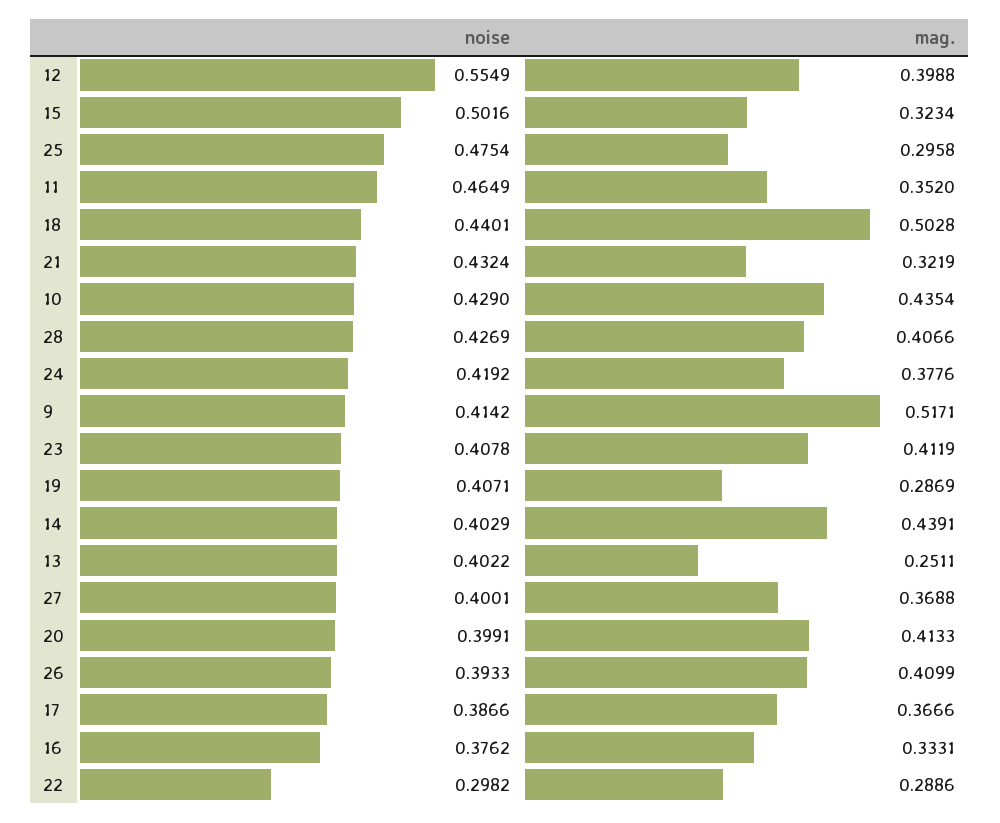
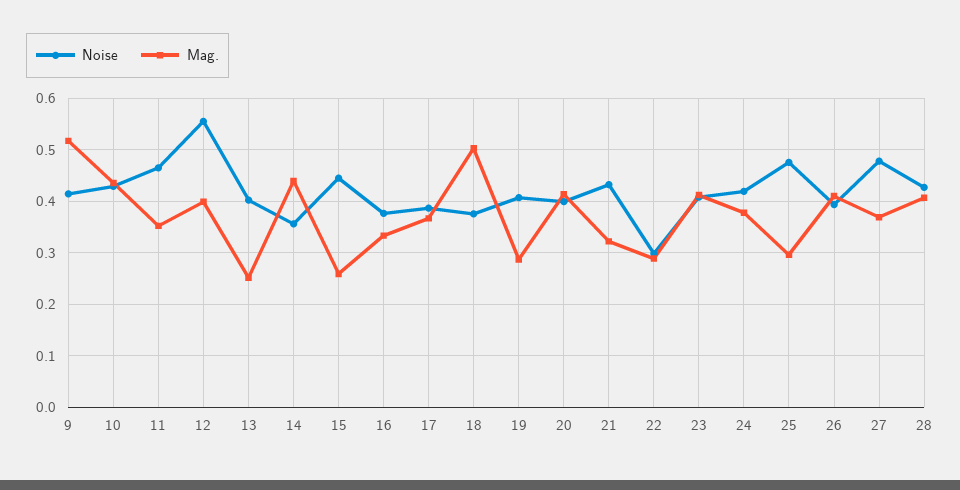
noise, 15: 0.5016 -> 0.44
mag., 15: 0.3234 -> 0.26
noise, 18: 0.4401 -> 0.38
noise, 14: 0.4029 -> 0.36
noise, 27: 0.4001 -> 0.48

